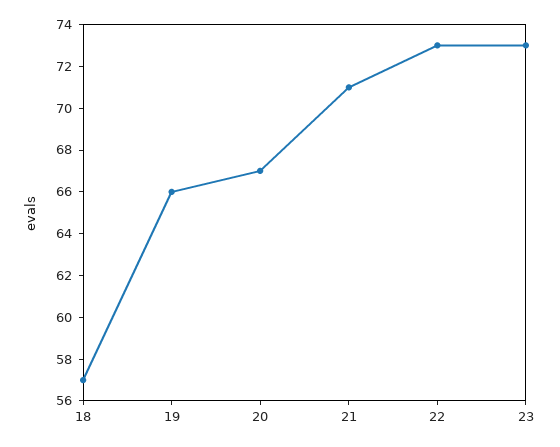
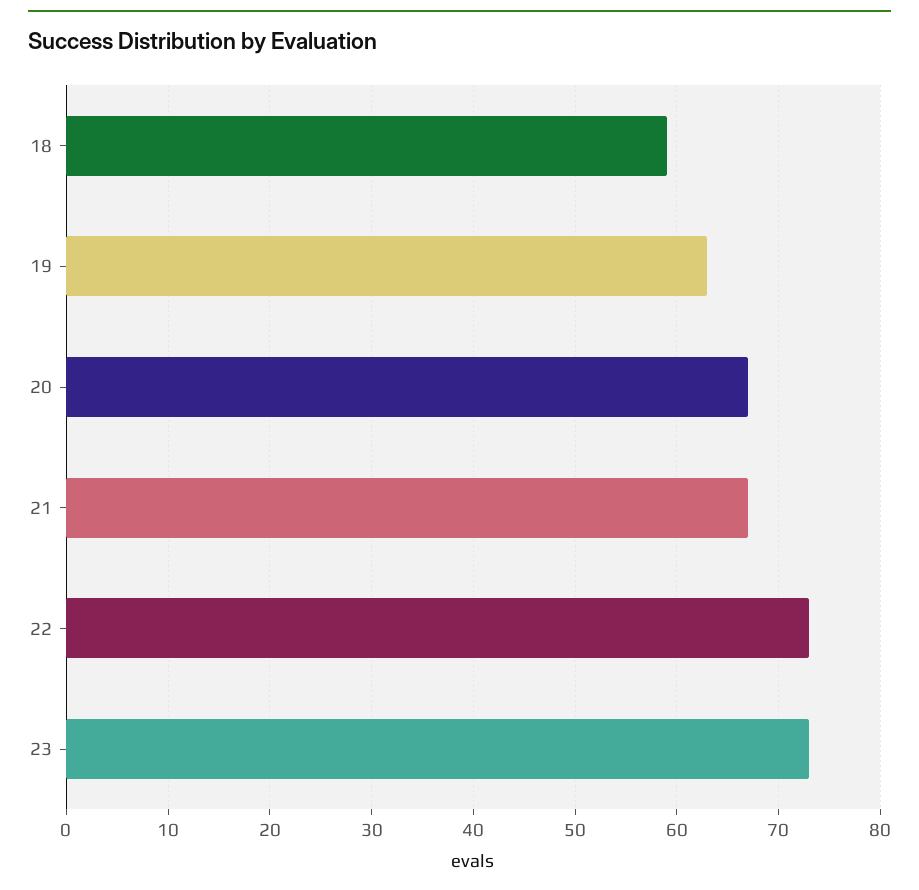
18: 57 -> 59
19: 66 -> 63
21: 71 -> 67

